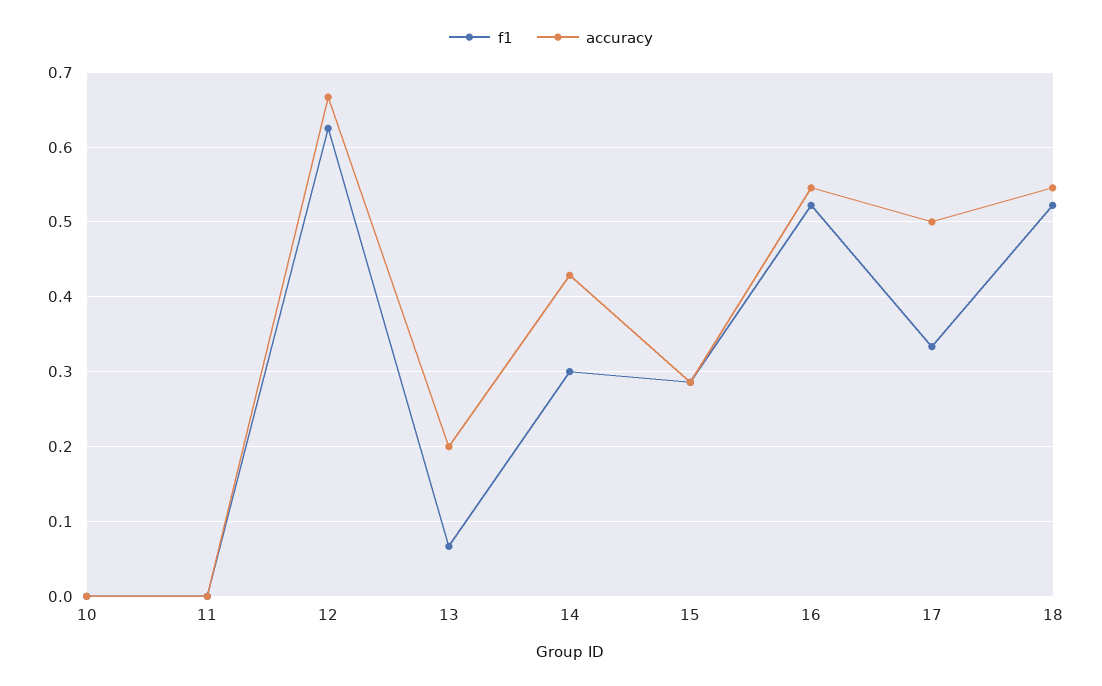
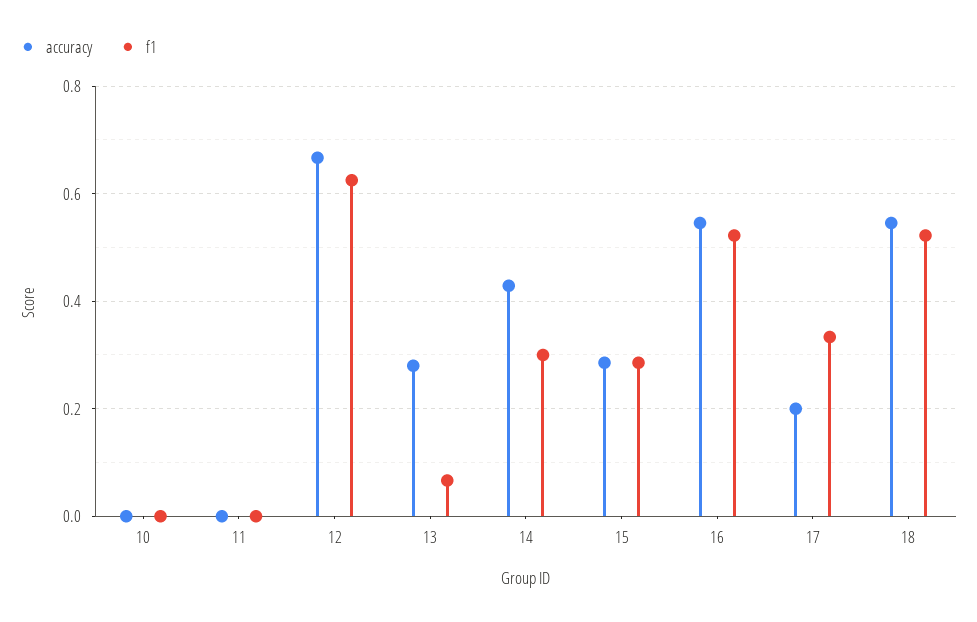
accuracy, 13: 0.2 -> 0.28
accuracy, 17: 0.5 -> 0.2

